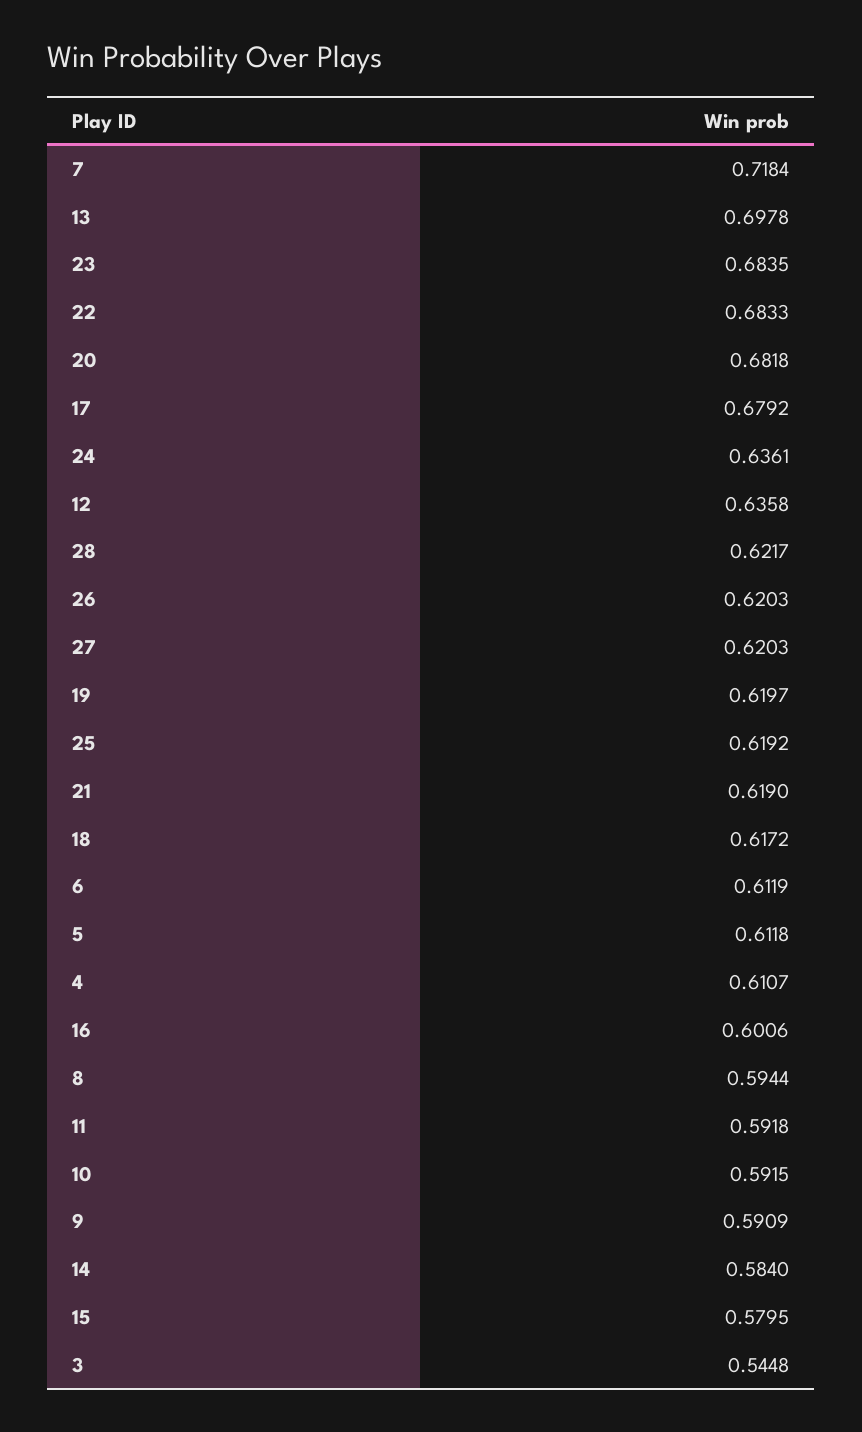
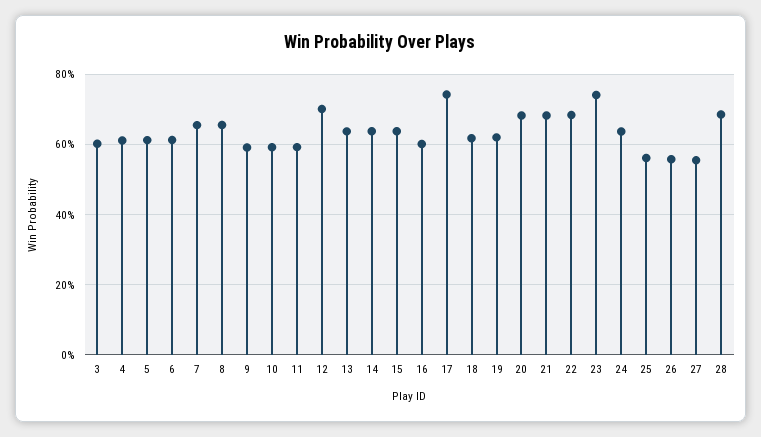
7: 0.7184 -> 0.66
13: 0.6978 -> 0.64
23: 0.6835 -> 0.74
17: 0.6792 -> 0.74
12: 0.6358 -> 0.7
28: 0.6217 -> 0.68
26: 0.6203 -> 0.56
27: 0.6203 -> 0.56
25: 0.6192 -> 0.56
21: 0.619 -> 0.68
8: 0.5944 -> 0.66
14: 0.584 -> 0.64
15: 0.5795 -> 0.64
3: 0.5448 -> 0.6

